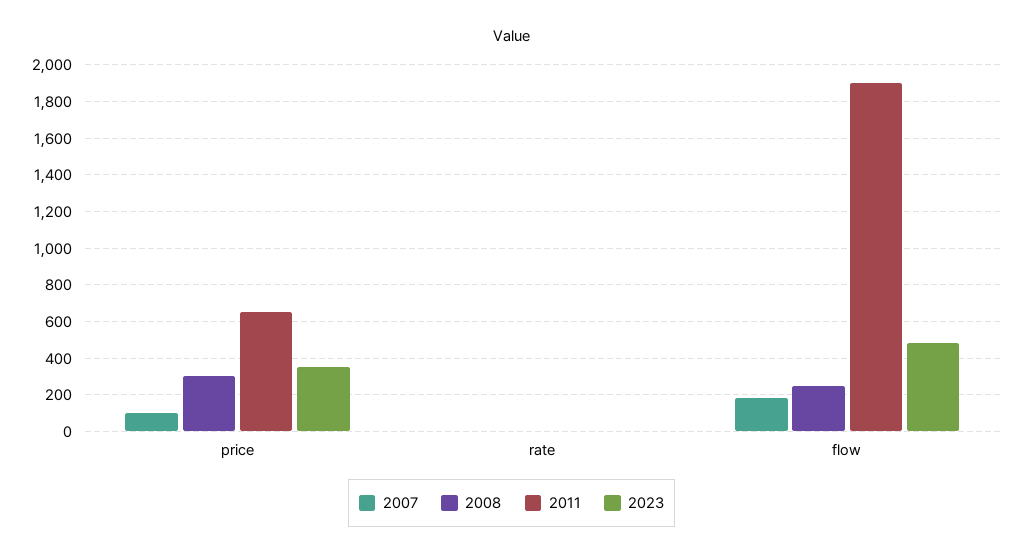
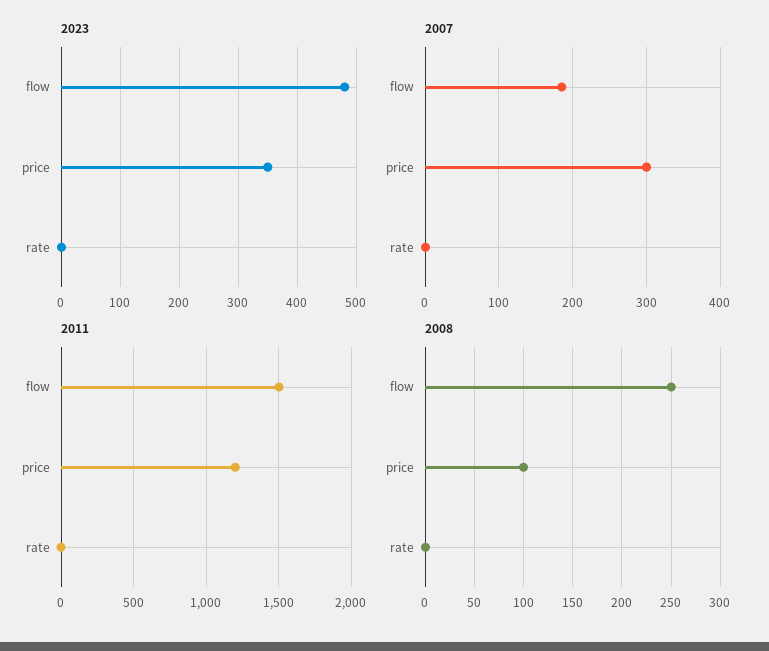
2007, price: 100 -> 300
2008, price: 300 -> 100
2011, price: 650 -> 1200
2011, flow: 1900 -> 1500

